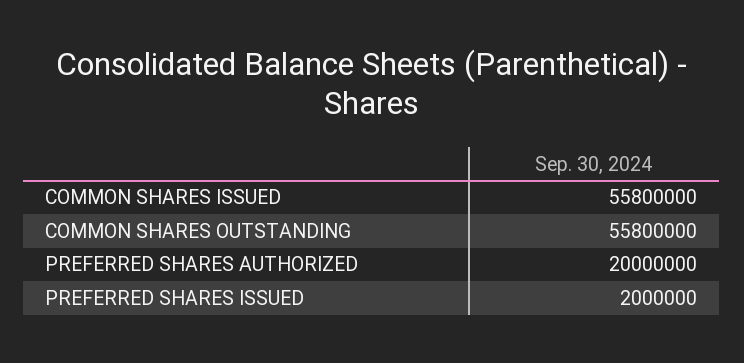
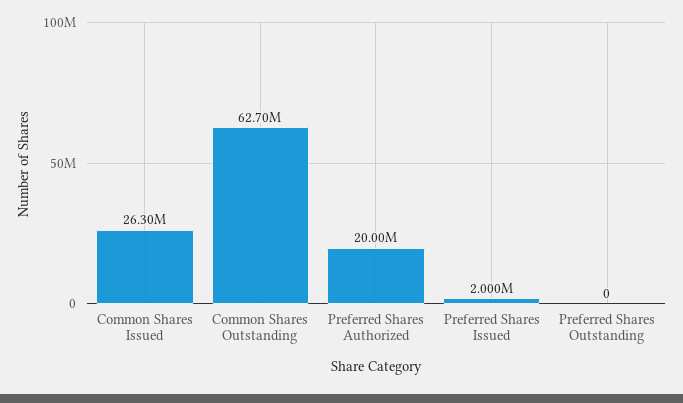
COMMON SHARES ISSUED: 55800000 -> 26300000
COMMON SHARES OUTSTANDING: 55800000 -> 62700000
Preferred Shares Outstanding: none -> 0

